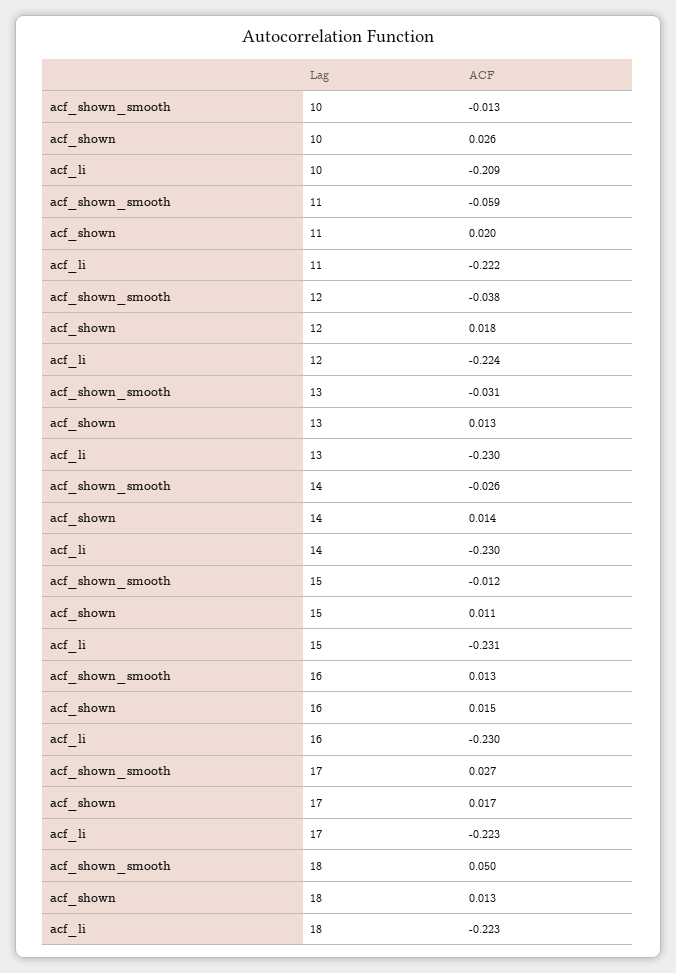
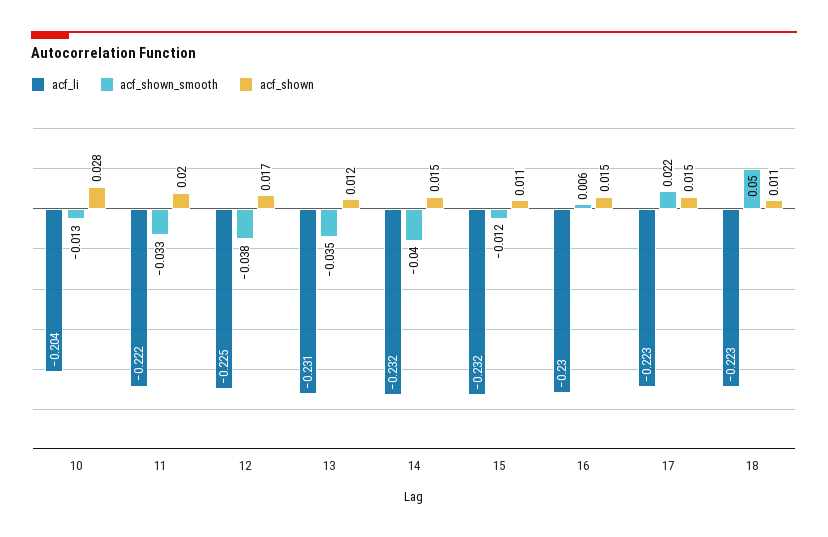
acf_shown, 10: 0.026 -> 0.028
acf_li, 10: -0.209 -> -0.204
acf_shown_smooth, 11: -0.059 -> -0.033
acf_shown, 12: 0.018 -> 0.017
acf_li, 12: -0.224 -> -0.225
acf_shown_smooth, 13: -0.031 -> -0.035
acf_shown, 13: 0.013 -> 0.012
acf_li, 13: -0.23 -> -0.231
acf_shown_smooth, 14: -0.026 -> -0.04
acf_shown, 14: 0.014 -> 0.015
acf_li, 14: -0.23 -> -0.232
acf_li, 15: -0.231 -> -0.232
acf_shown_smooth, 16: 0.013 -> 0.006
acf_shown_smooth, 17: 0.027 -> 0.022
acf_shown, 17: 0.017 -> 0.015
acf_shown, 18: 0.013 -> 0.011

